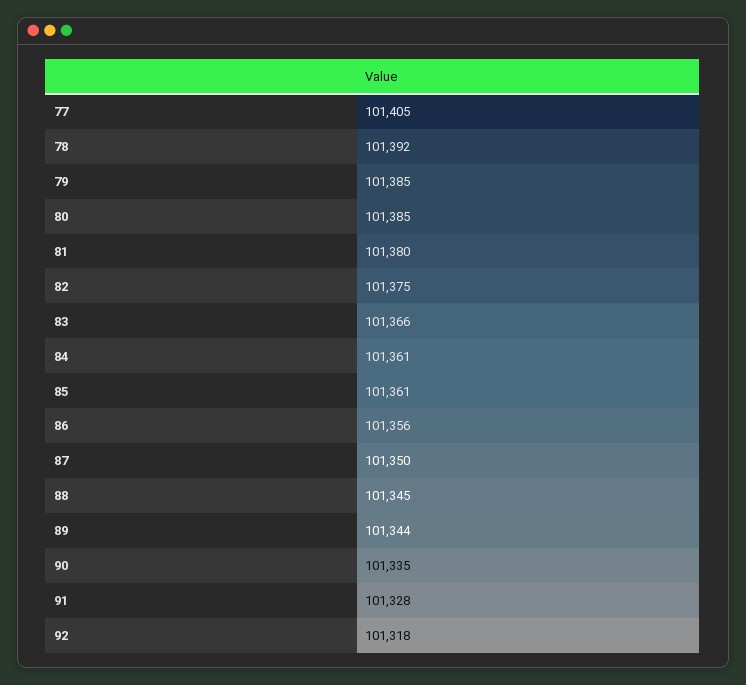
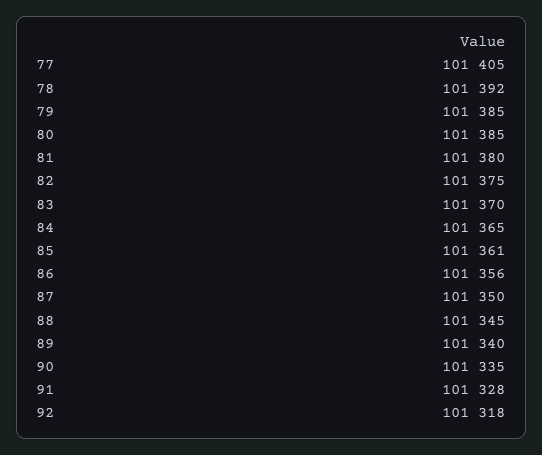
83: 101366 -> 101370
84: 101361 -> 101365
89: 101344 -> 101340

